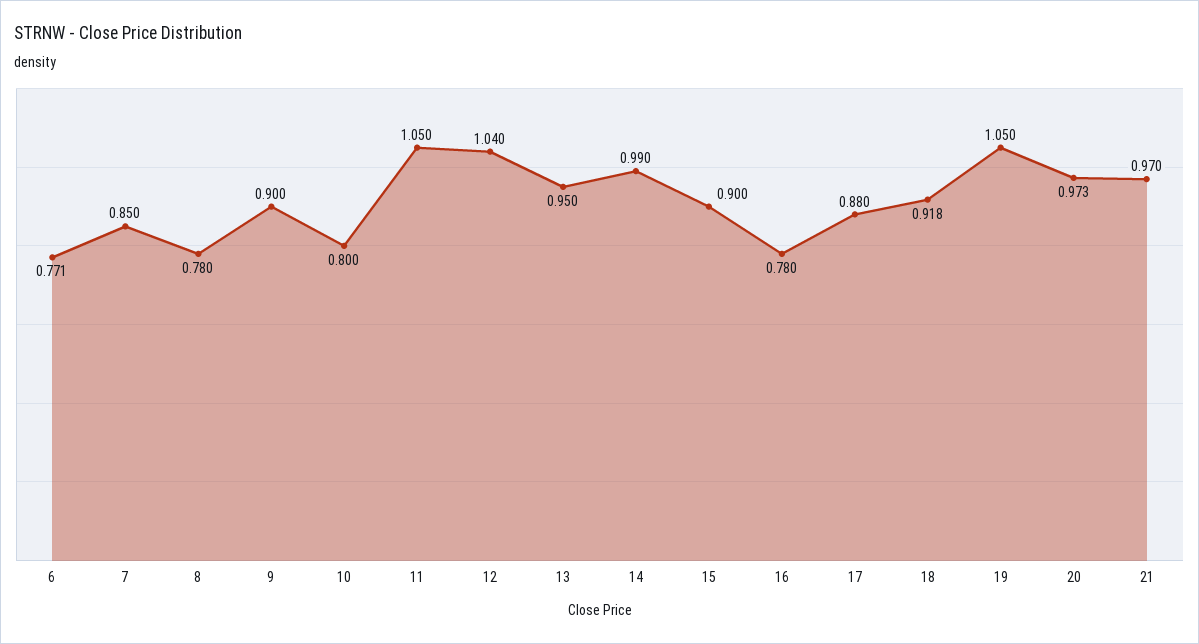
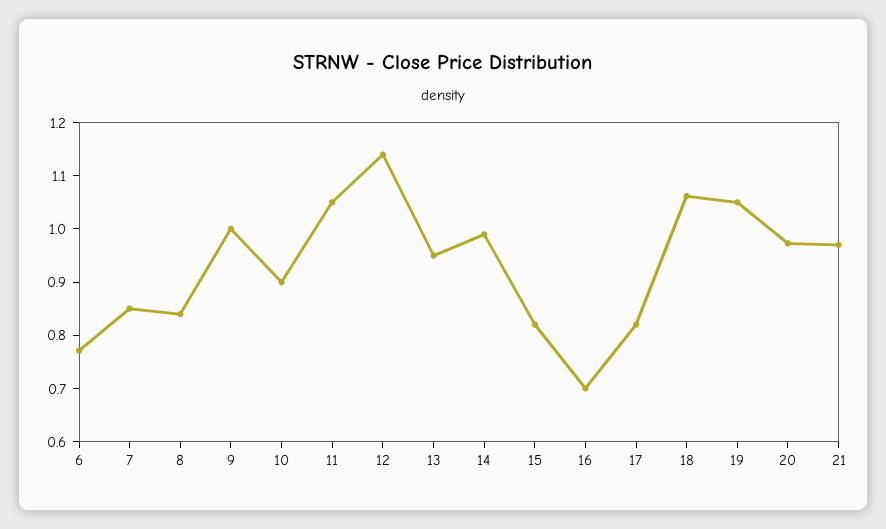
8: 0.78 -> 0.84
9: 0.9 -> 1
10: 0.8 -> 0.9
12: 1.04 -> 1.14
15: 0.9 -> 0.82
16: 0.78 -> 0.7
17: 0.88 -> 0.82
18: 0.918 -> 1.06

